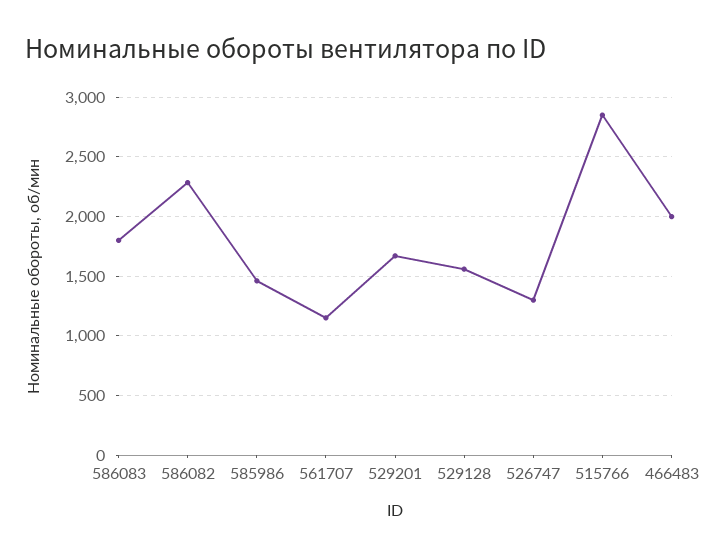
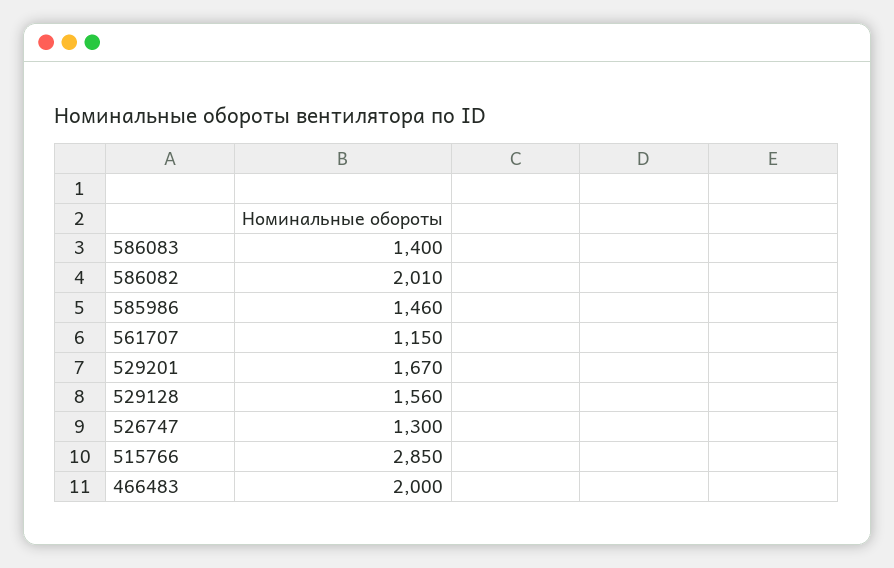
586083: 1800 -> 1400
586082: 2300 -> 2010

